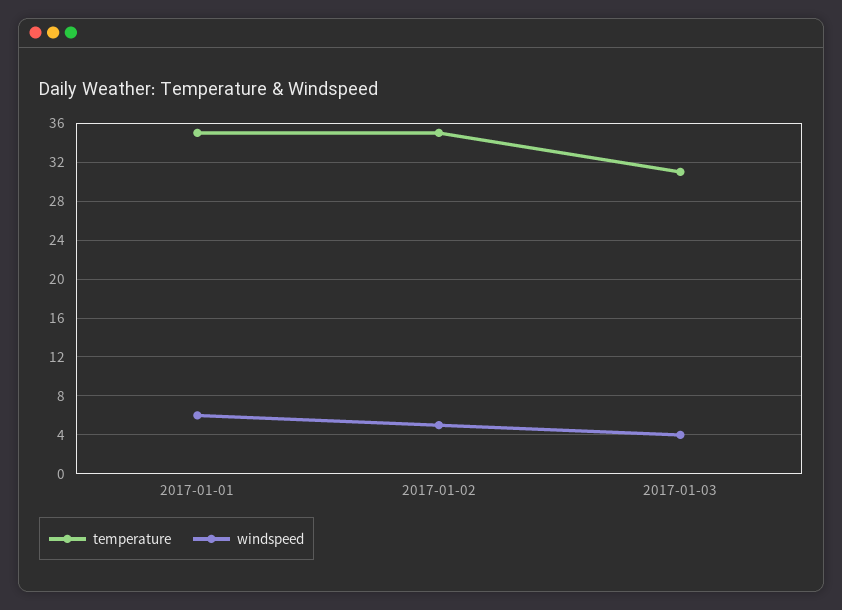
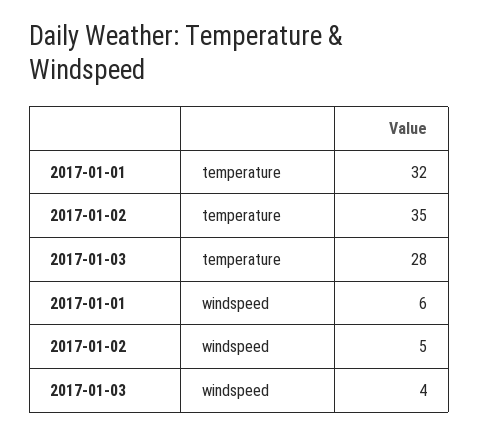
temperature, 2017-01-01: 35 -> 32
temperature, 2017-01-03: 31 -> 28

